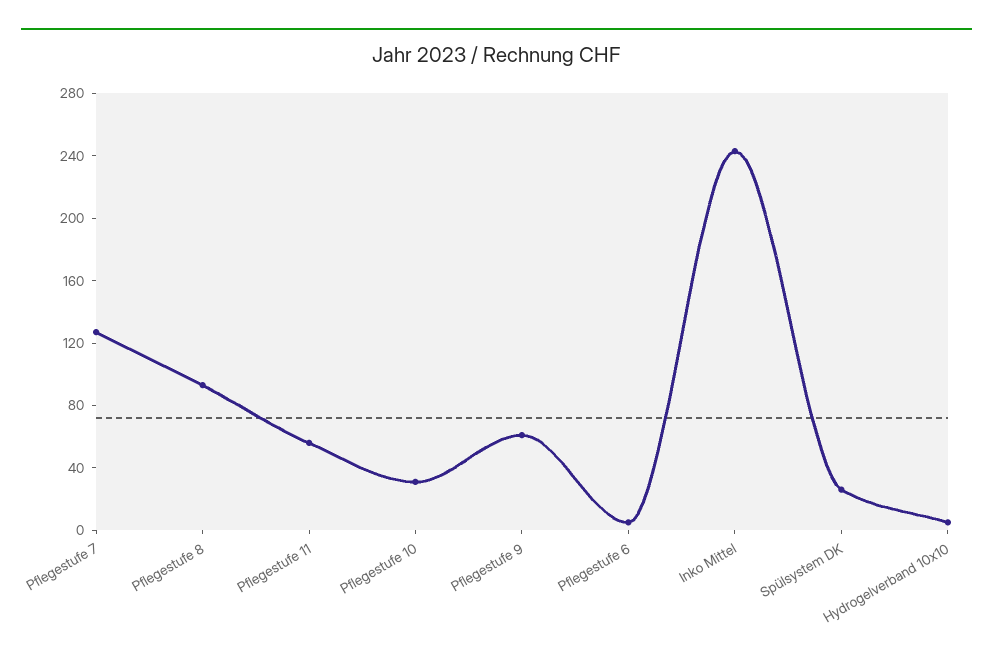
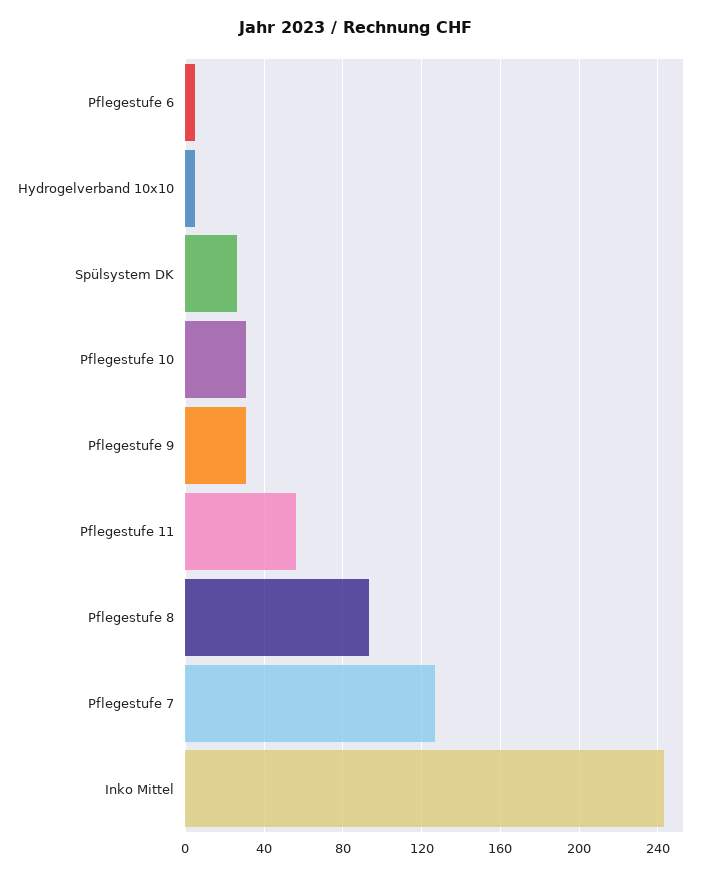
Pflegestufe 9: 60 -> 30

